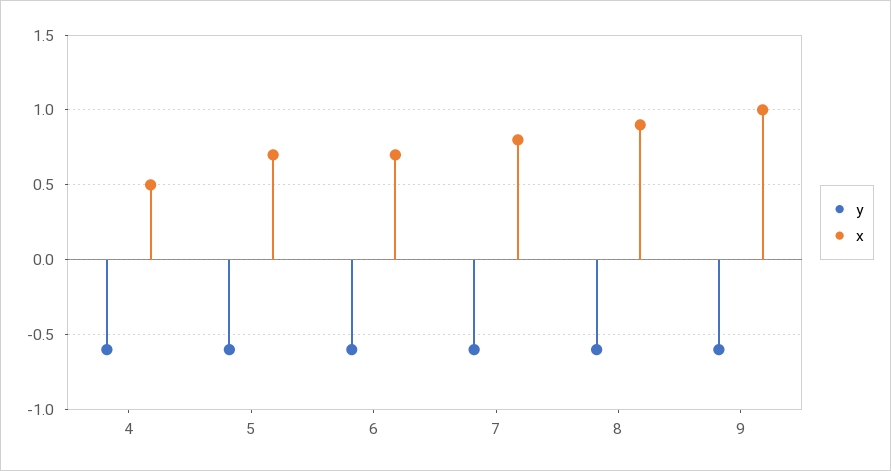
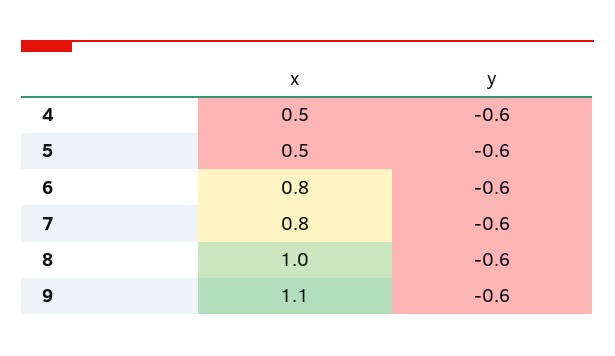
x, 5: 0.7 -> 0.5
x, 6: 0.7 -> 0.8
x, 8: 0.9 -> 1
x, 9: 1 -> 1.1

